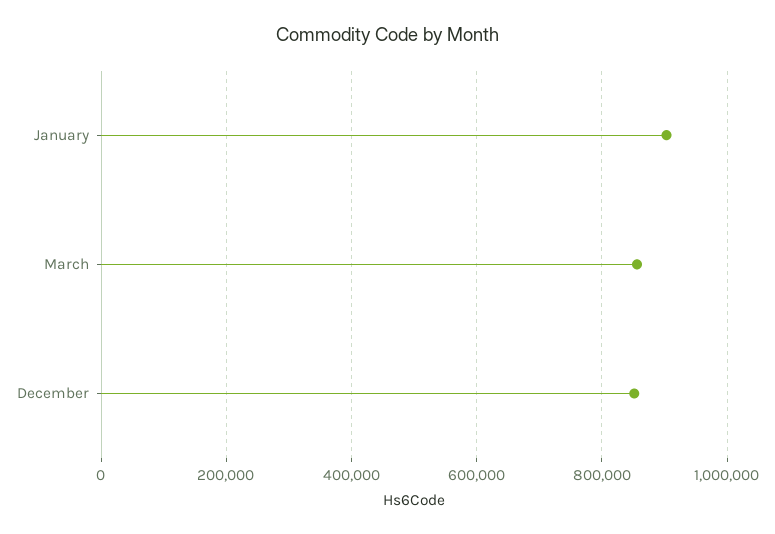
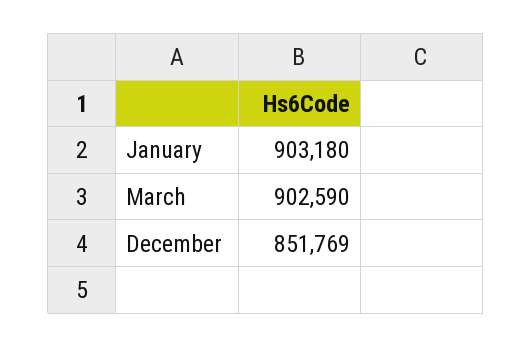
March: 860000 -> 902590

